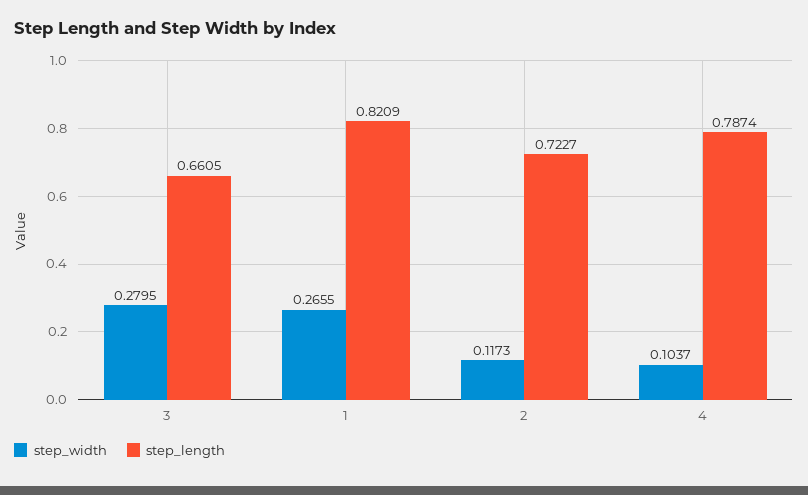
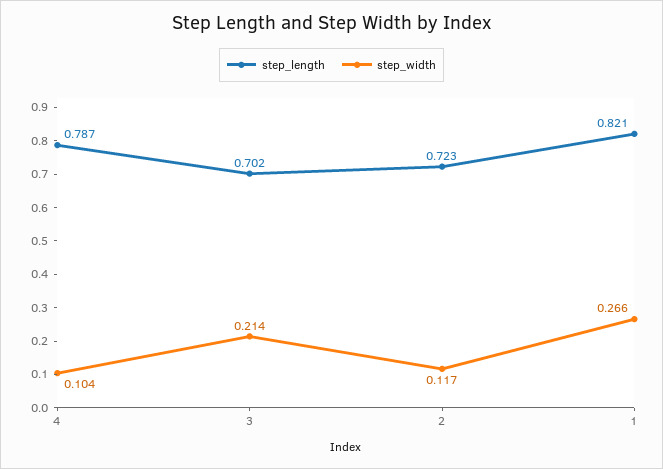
step_width, 3: 0.2795 -> 0.214
step_length, 3: 0.6605 -> 0.702

